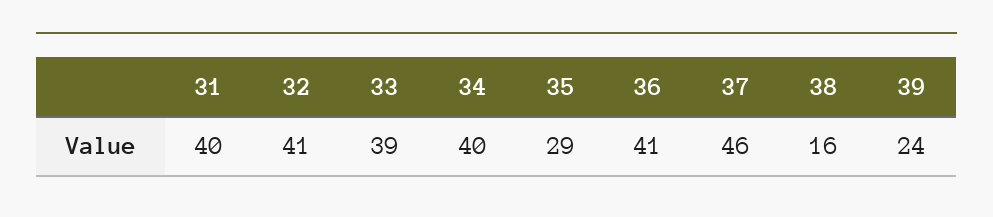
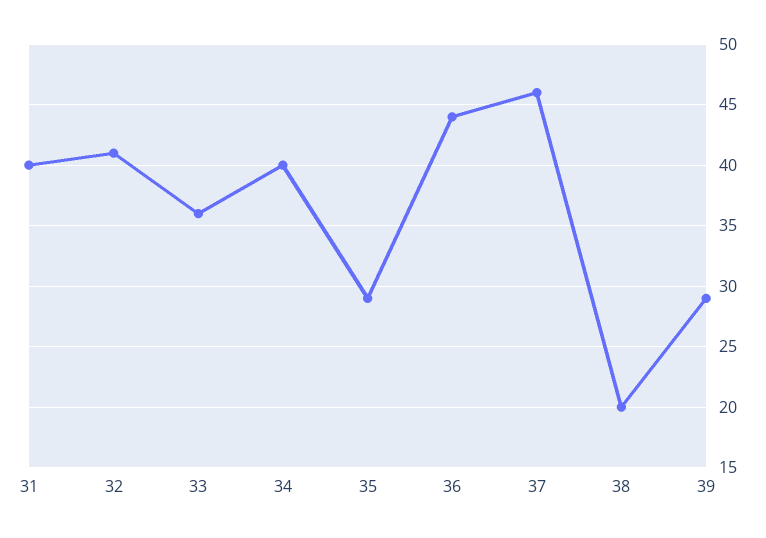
33: 39 -> 36
36: 41 -> 44
38: 16 -> 20
39: 24 -> 29

